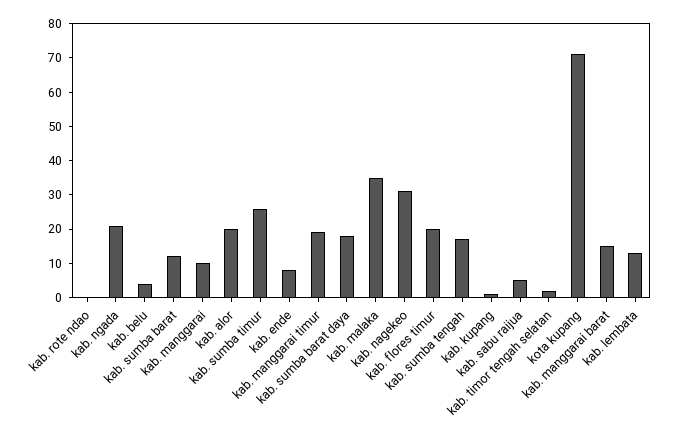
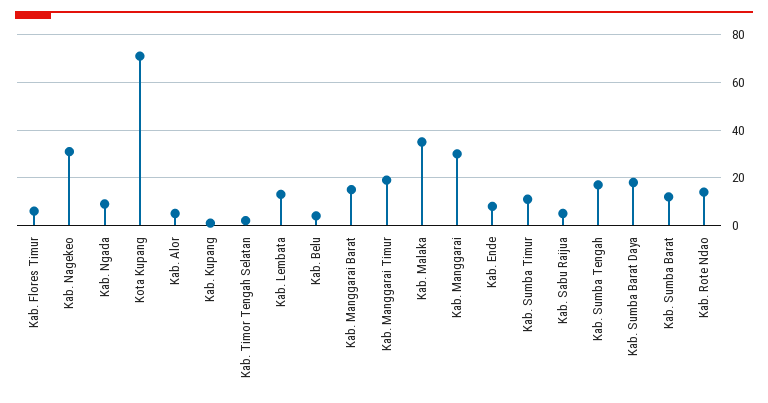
kab. rote ndao: 0 -> 15
kab. ngada: 20 -> 10
kab. manggarai: 10 -> 30
kab. alor: 20 -> 5
kab. sumba timur: 25 -> 10
kab. flores timur: 20 -> 5

